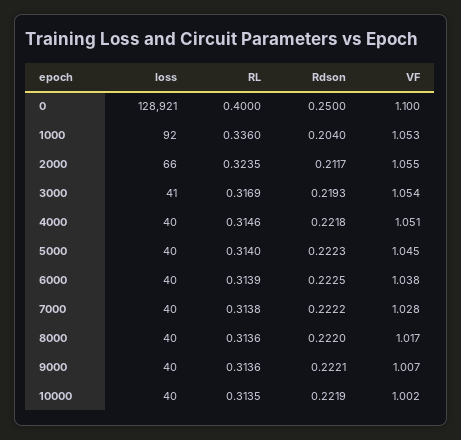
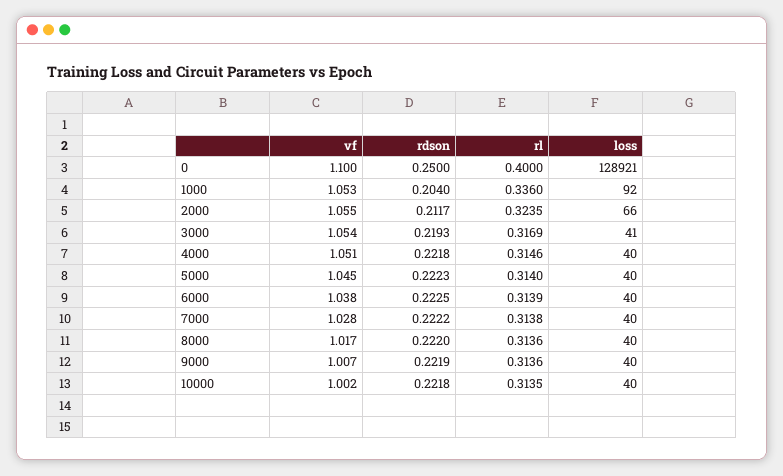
Rdson, 9000: 0.2221 -> 0.2219
Rdson, 10000: 0.2219 -> 0.2218

